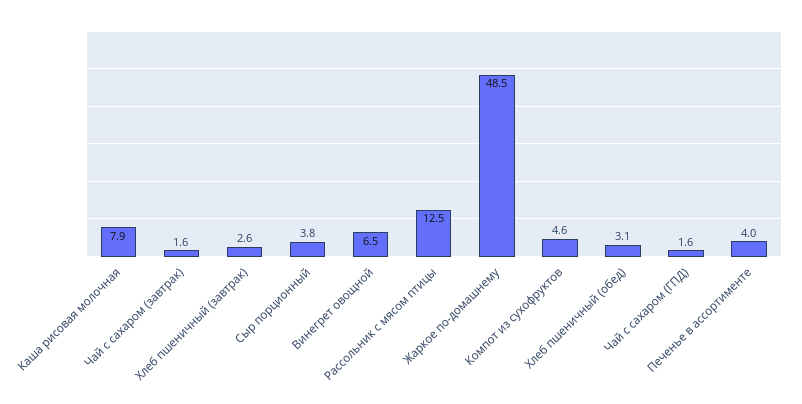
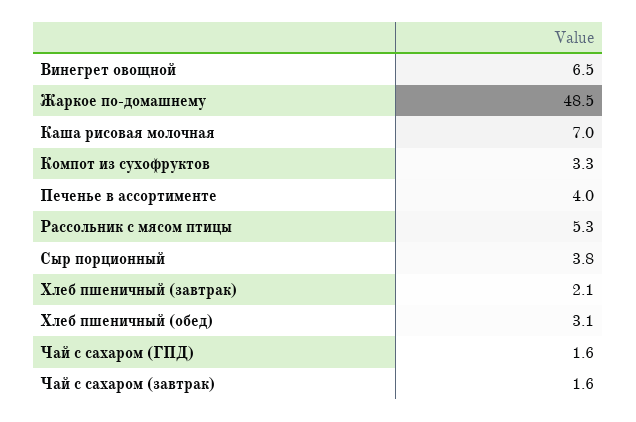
Каша рисовая молочная: 7.9 -> 7
Хлеб пшеничный (завтрак): 2.6 -> 2.1
Рассольник с мясом птицы: 12.5 -> 5.3
Компот из сухофруктов: 4.6 -> 3.3

